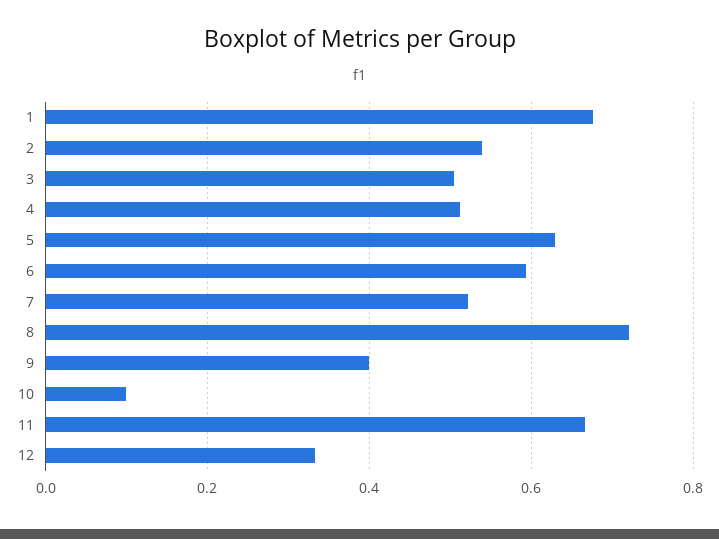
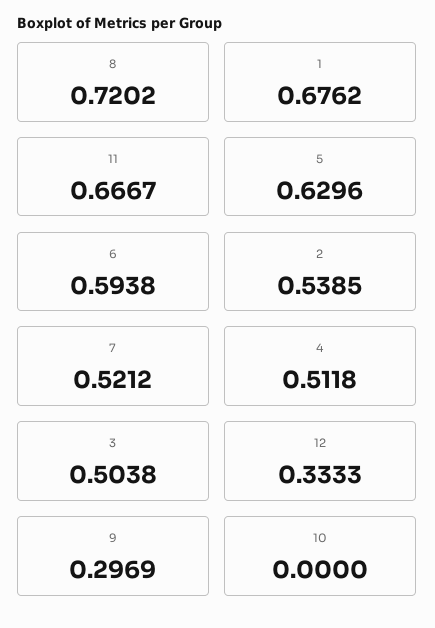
9: 0.4 -> 0.2969
10: 0.1 -> 0

